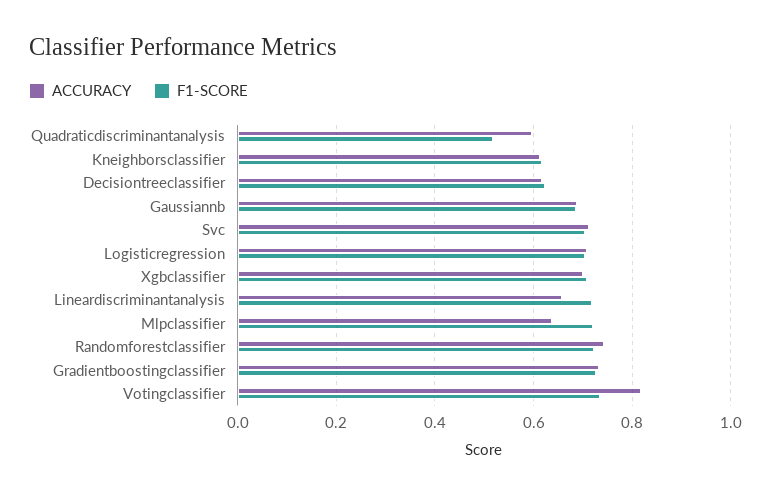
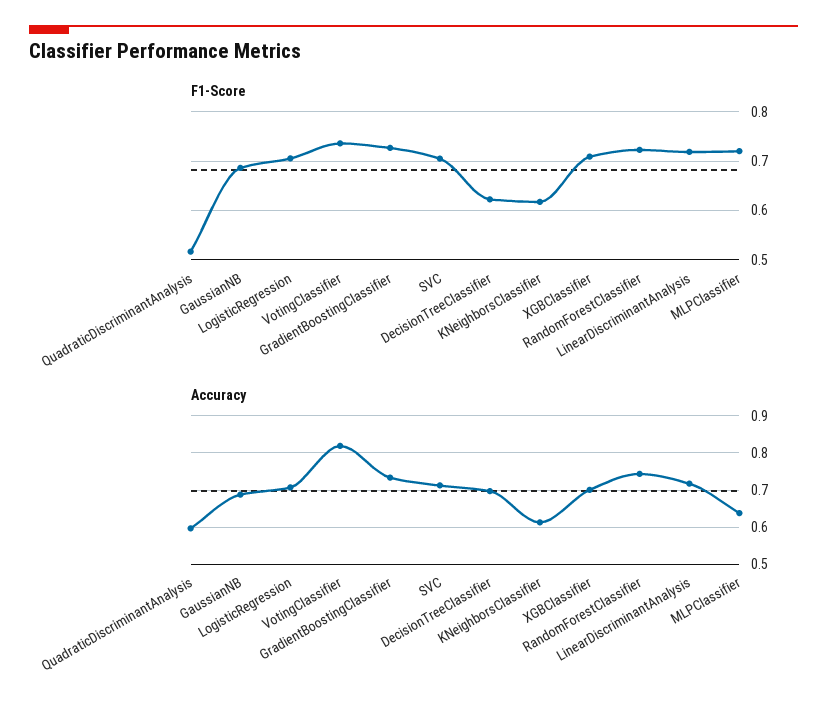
ACCURACY, Decisiontreeclassifier: 0.62 -> 0.7
ACCURACY, Lineardiscriminantanalysis: 0.66 -> 0.72

